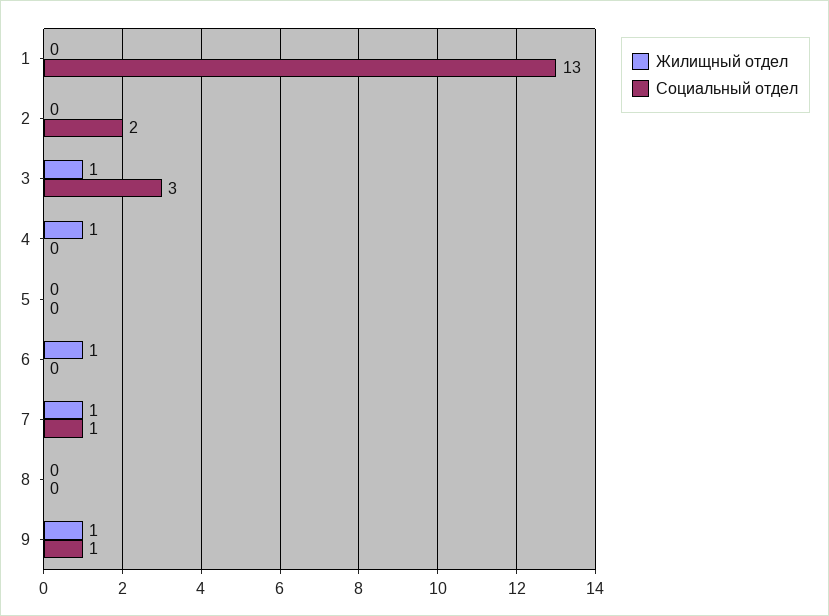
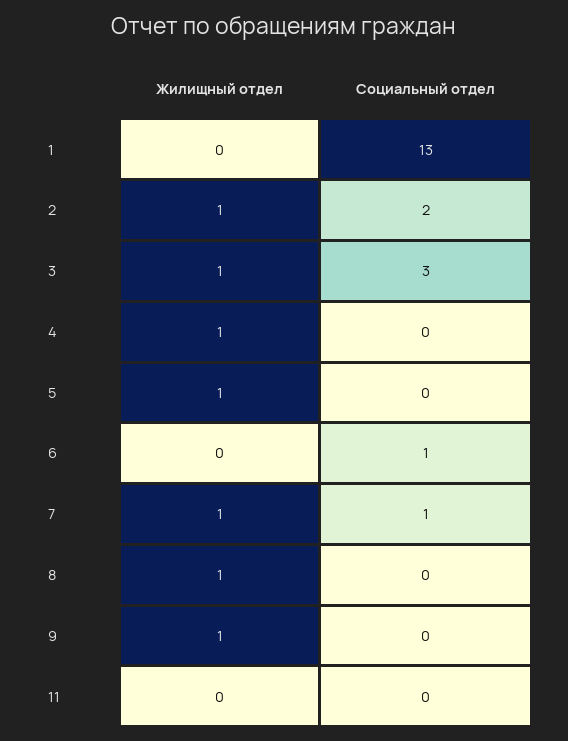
Жилищный отдел, 2: 0 -> 1
Жилищный отдел, 5: 0 -> 1
Жилищный отдел, 6: 1 -> 0
Социальный отдел, 6: 0 -> 1
Жилищный отдел, 8: 0 -> 1
Социальный отдел, 9: 1 -> 0
Жилищный отдел, 11: none -> 0
Социальный отдел, 11: none -> 0

